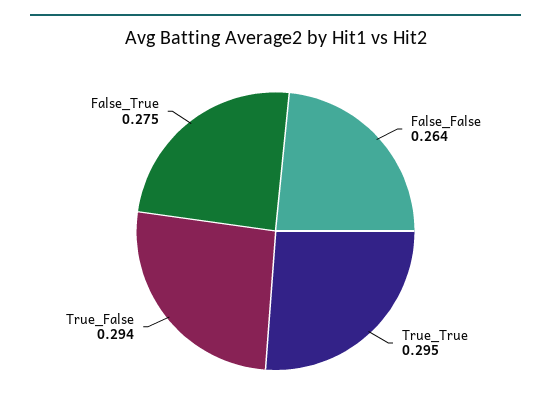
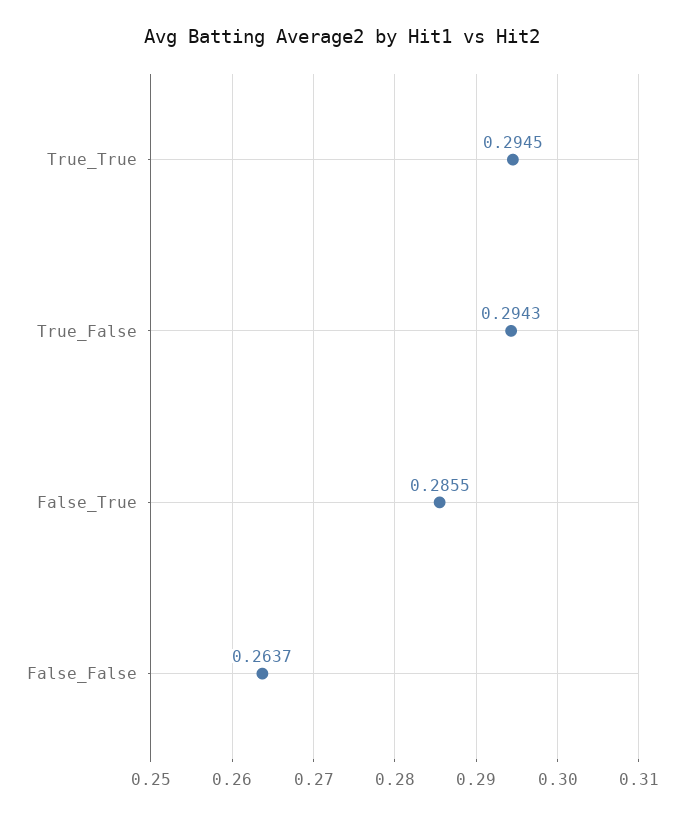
False_True: 0.275 -> 0.2855

